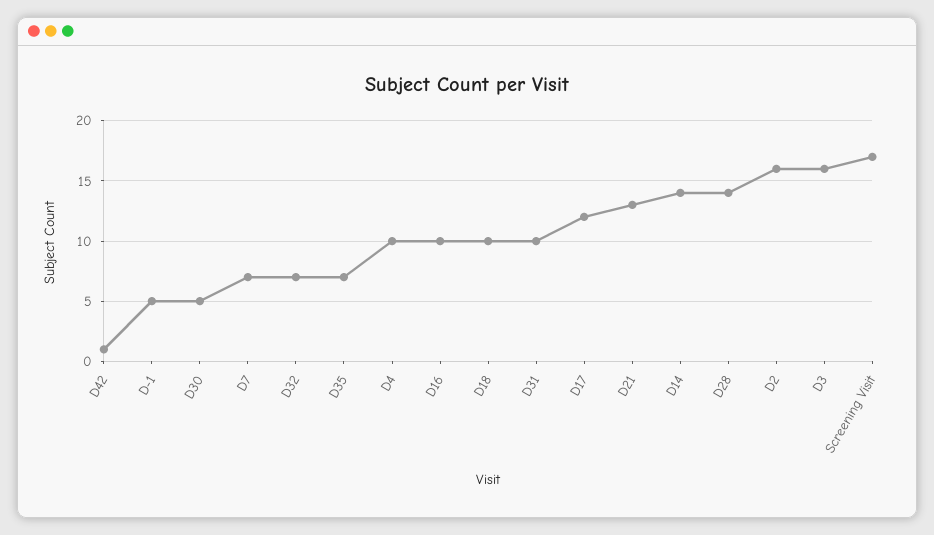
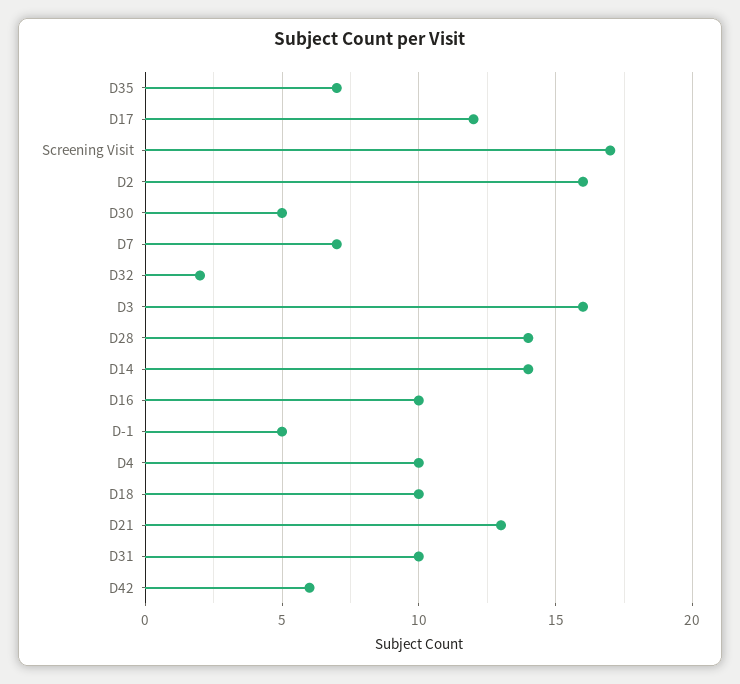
D42: 1 -> 6
D32: 7 -> 2

